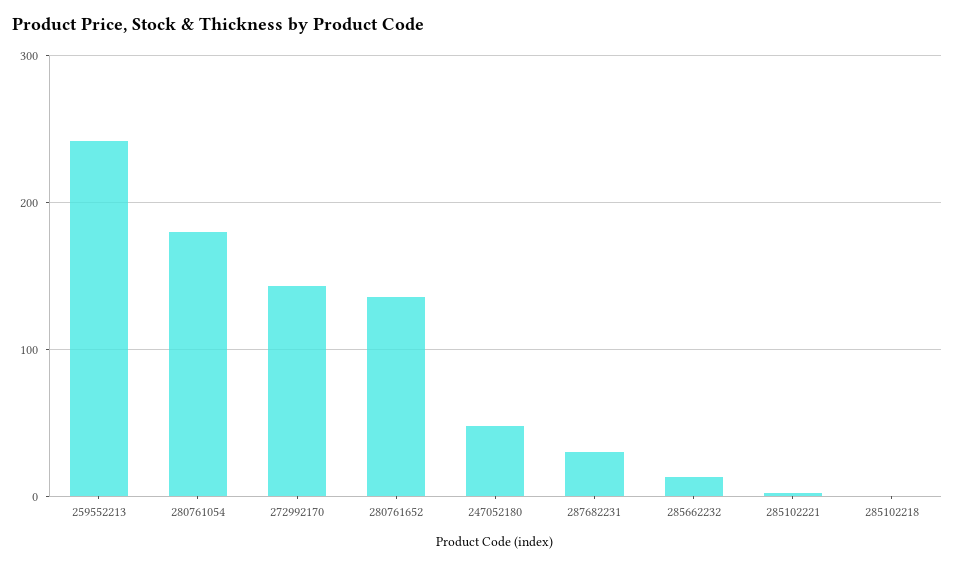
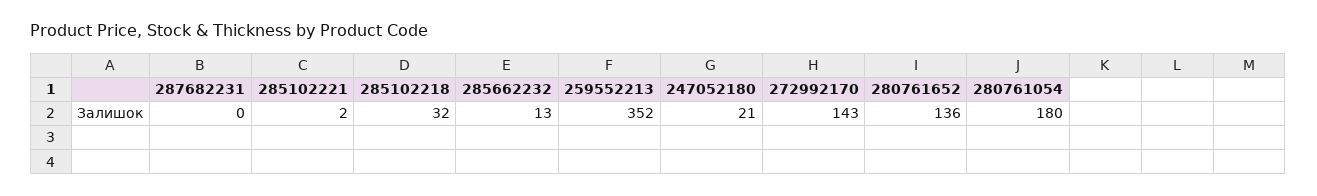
259552213: 240 -> 352
247052180: 50 -> 21
287682231: 30 -> 0
285102218: 0 -> 32

